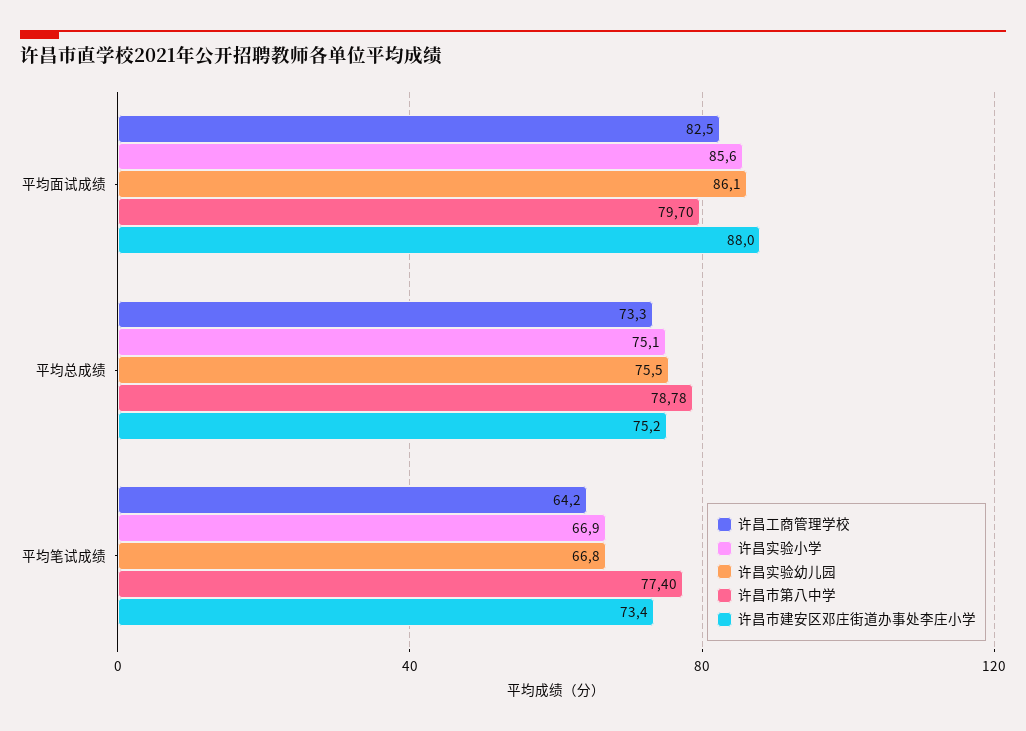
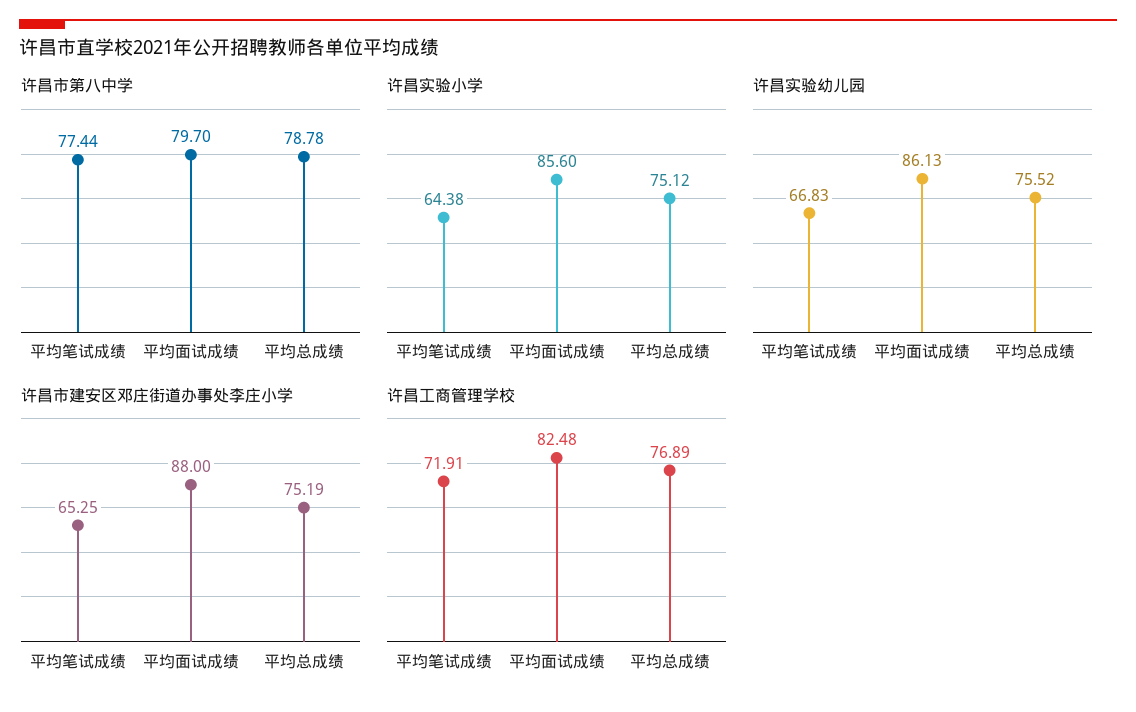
许昌工商管理学校, 平均总成绩: 73.3 -> 76.89
许昌工商管理学校, 平均笔试成绩: 64.2 -> 71.91
许昌实验小学, 平均笔试成绩: 66.9 -> 64.38
许昌市第八中学, 平均笔试成绩: 77.4 -> 77.44
许昌市建安区邓庄街道办事处李庄小学, 平均笔试成绩: 73.4 -> 65.25

